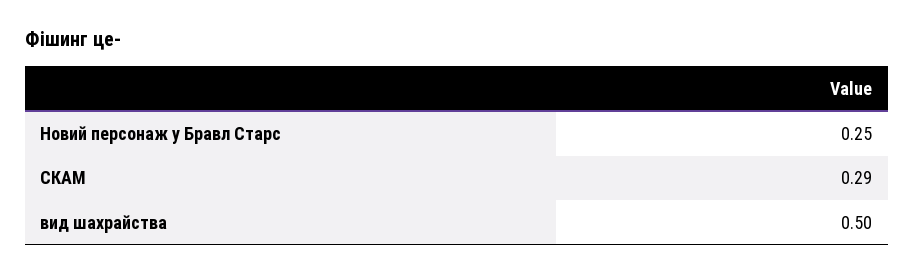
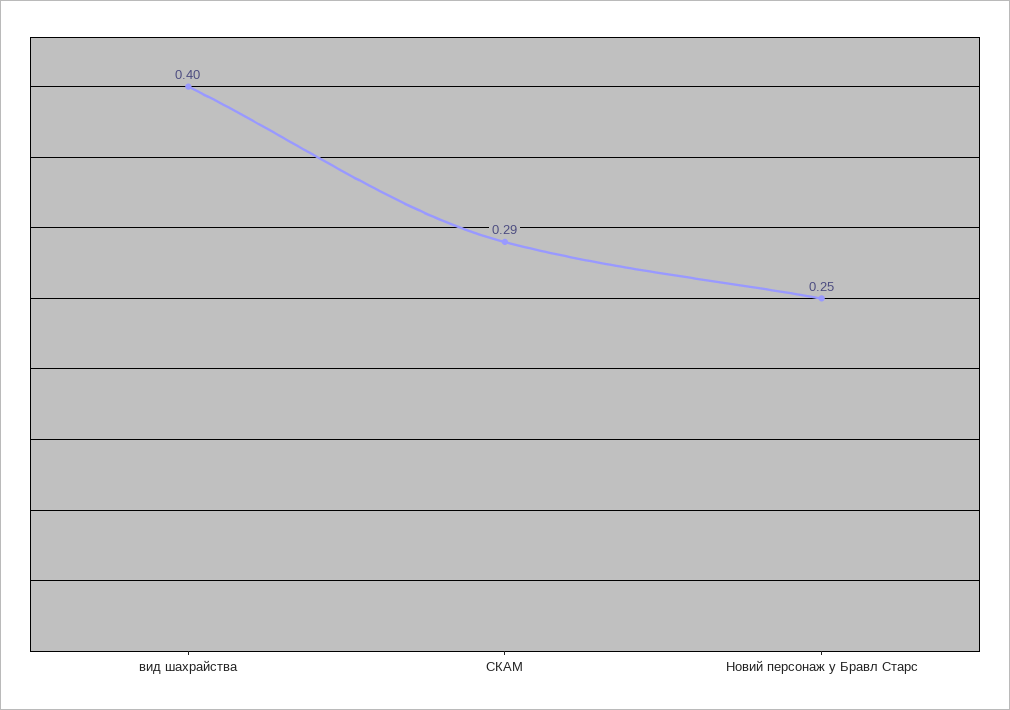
вид шахрайства: 0.5 -> 0.4

